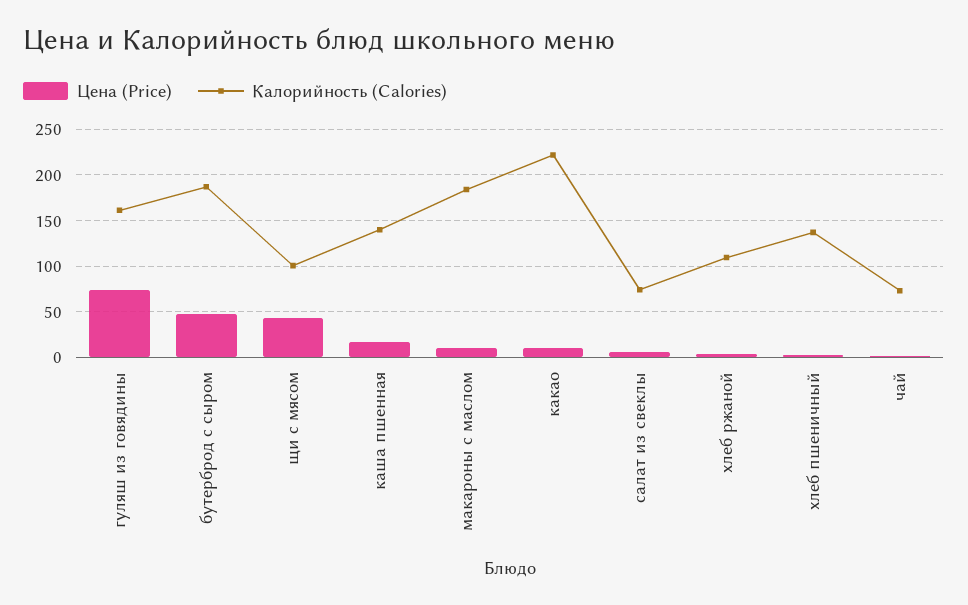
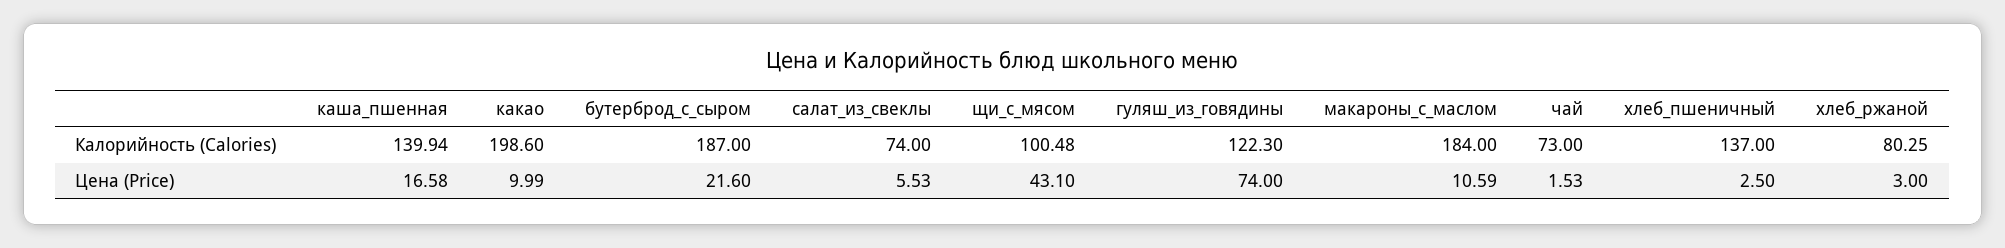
Калорийность (Calories), гуляш из говядины: 160 -> 122.3
Цена (Price), бутерброд с сыром: 50 -> 21.6
Калорийность (Calories), какао: 220 -> 198.6
Калорийность (Calories), хлеб ржаной: 110 -> 80.25

